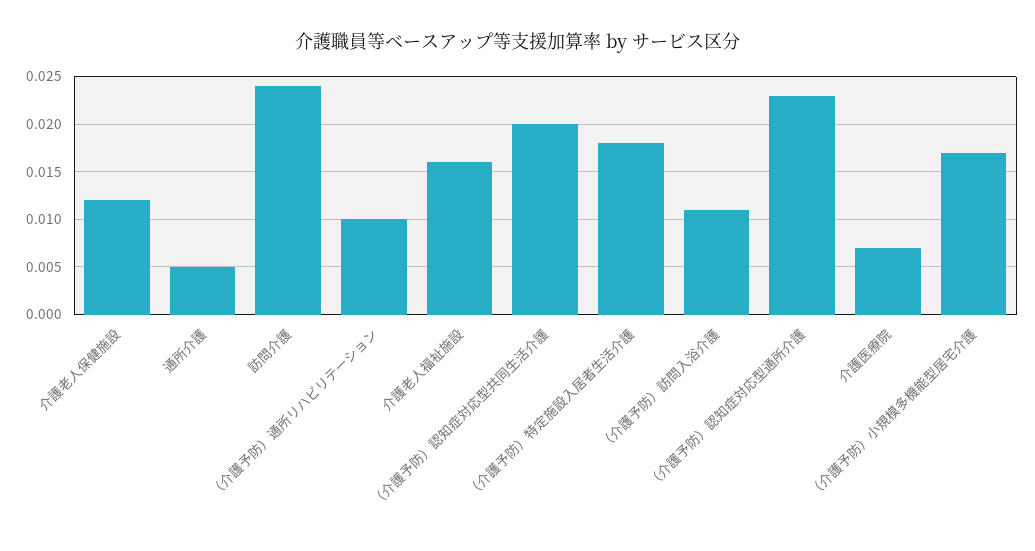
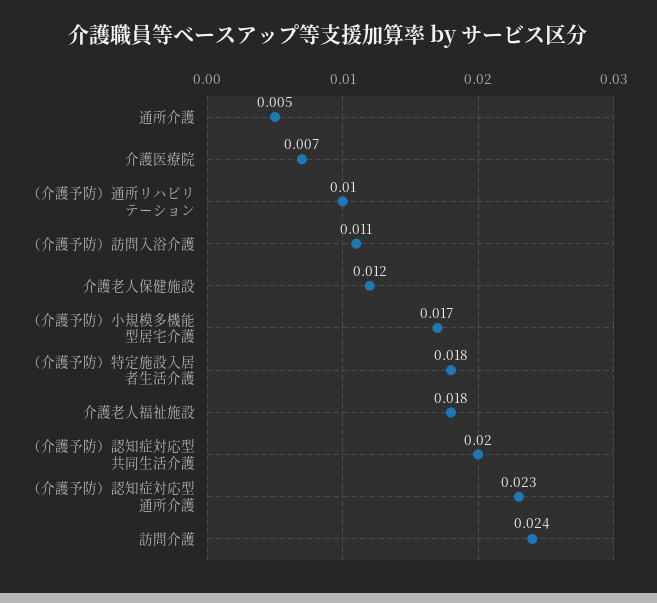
介護老人福祉施設: 0.016 -> 0.018

